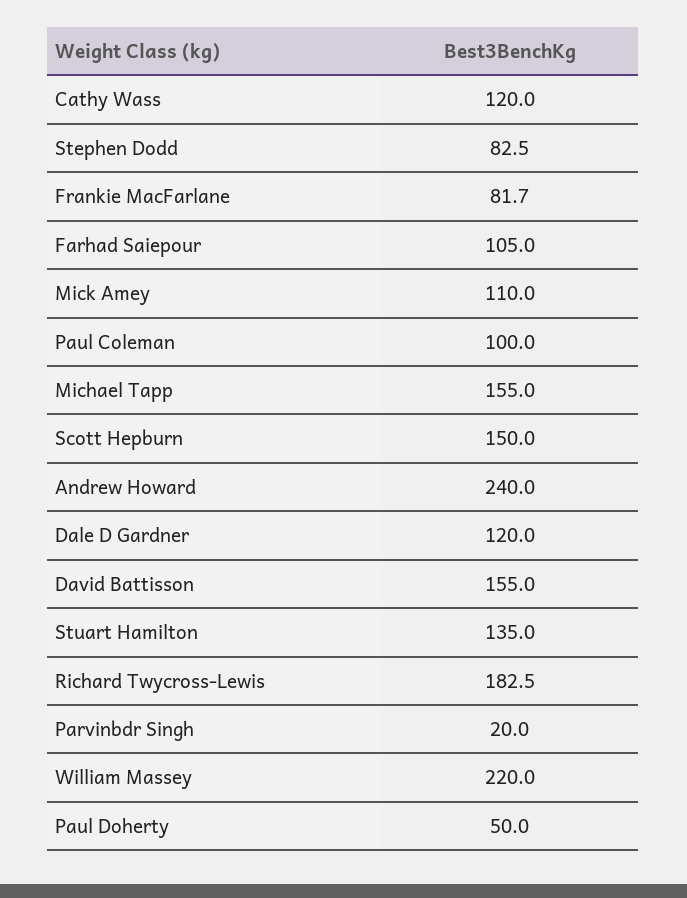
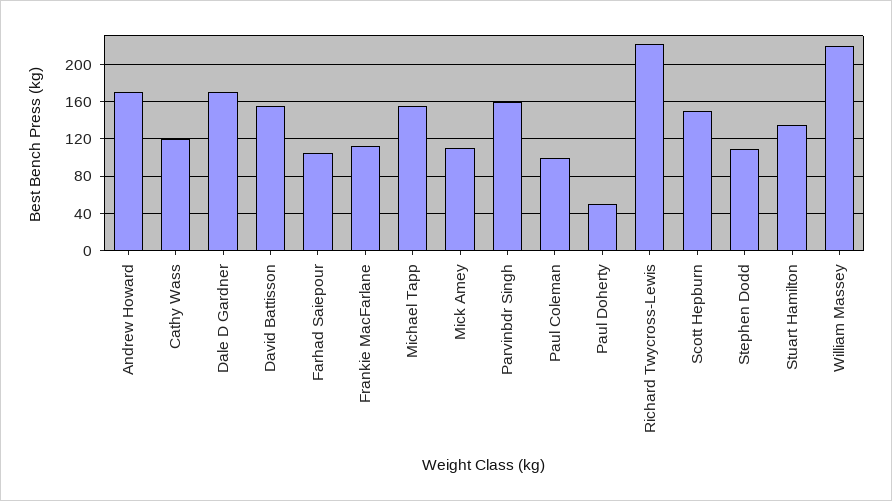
Stephen Dodd: 82.5 -> 110
Frankie MacFarlane: 81.7 -> 110
Andrew Howard: 240 -> 170
Dale D Gardner: 120 -> 170
Richard Twycross-Lewis: 182.5 -> 220
Parvinbdr Singh: 20 -> 160

